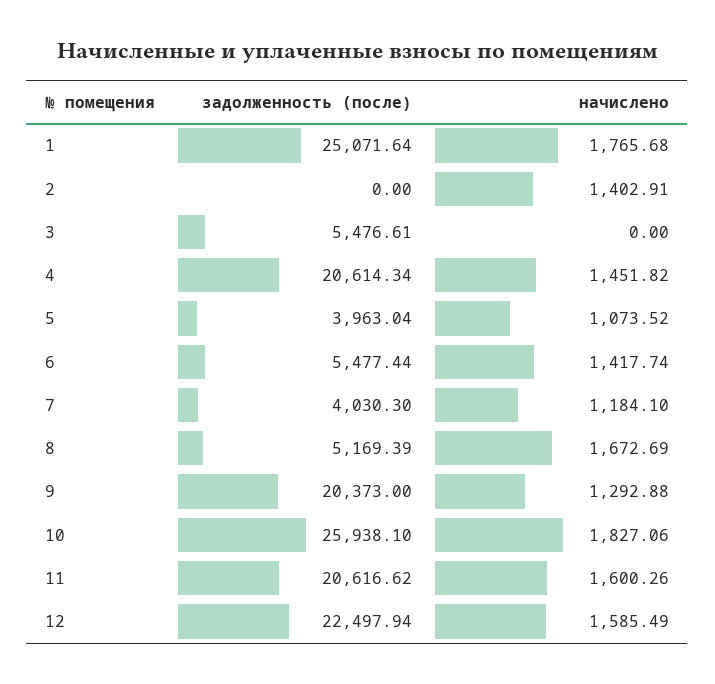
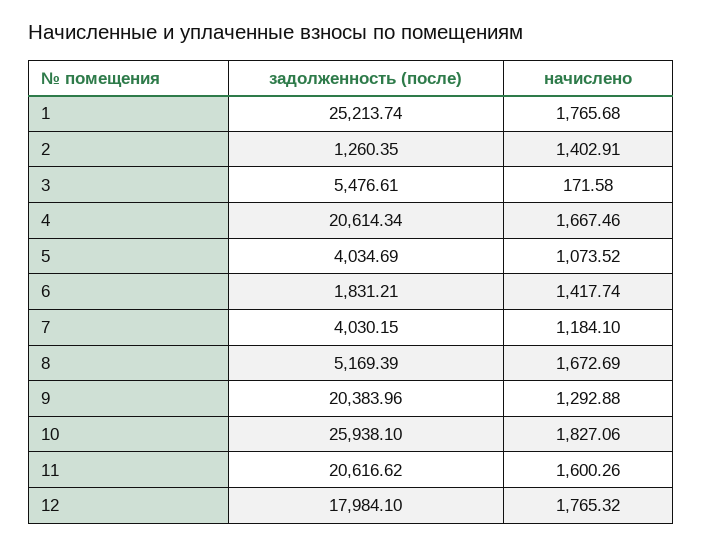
задолженность (после), 1: 25071.64 -> 25213.74
задолженность (после), 2: 0 -> 1260.35
начислено, 3: 0 -> 171.58
начислено, 4: 1451.82 -> 1667.46
задолженность (после), 5: 3963.04 -> 4034.69
задолженность (после), 6: 5477.44 -> 1831.21
задолженность (после), 7: 4030.3 -> 4030.15
задолженность (после), 9: 20373 -> 20383.96
задолженность (после), 12: 22497.94 -> 17984.1
начислено, 12: 1585.49 -> 1765.32

